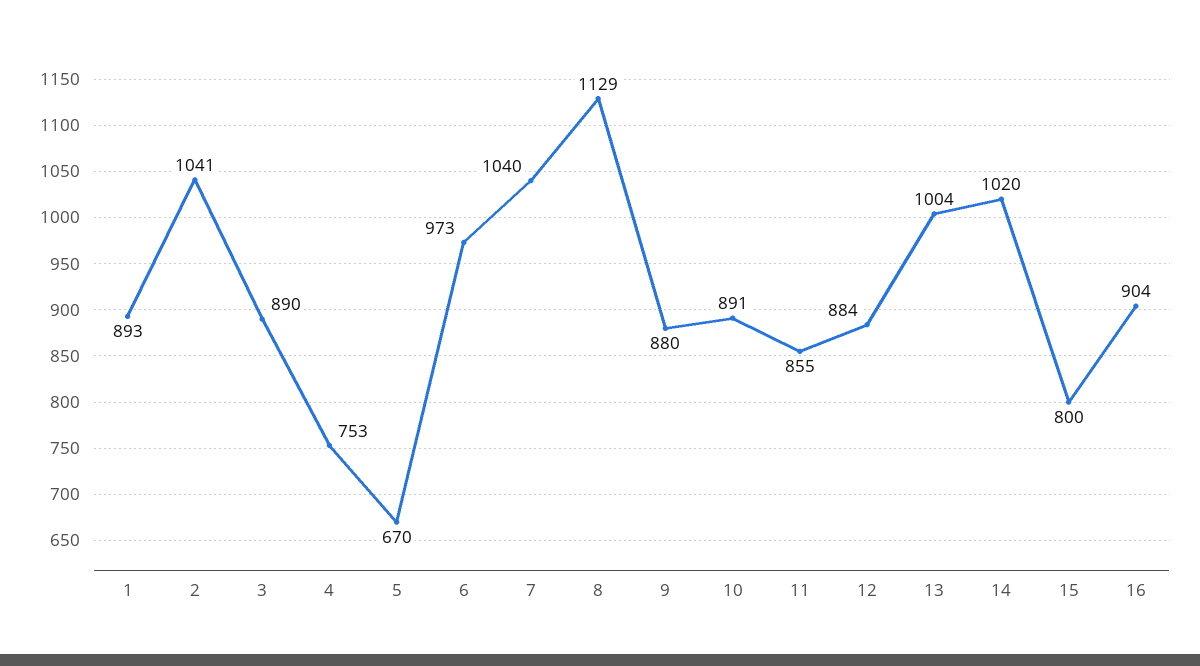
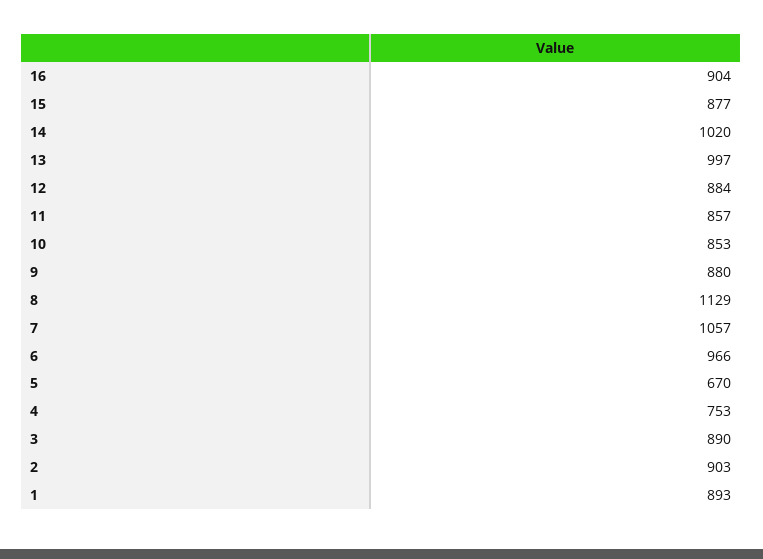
2: 1041 -> 903
6: 973 -> 966
7: 1040 -> 1057
10: 891 -> 853
11: 855 -> 857
13: 1004 -> 997
15: 800 -> 877

